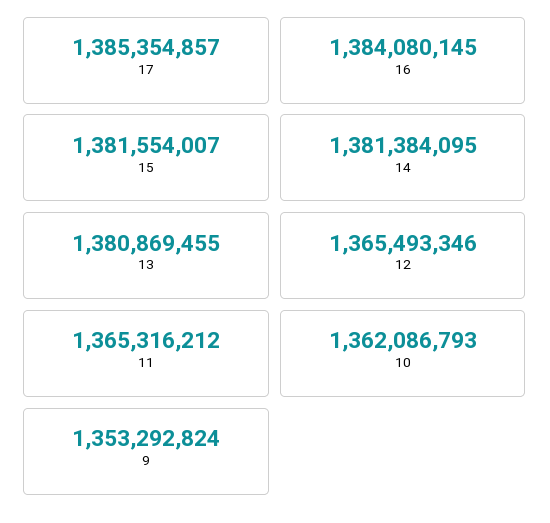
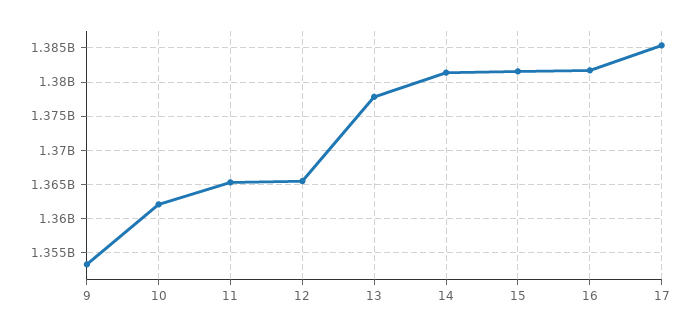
16: 1384080145 -> 1382000000
13: 1380869455 -> 1378000000

